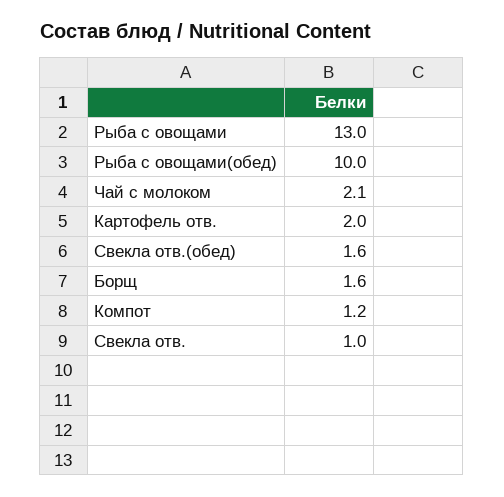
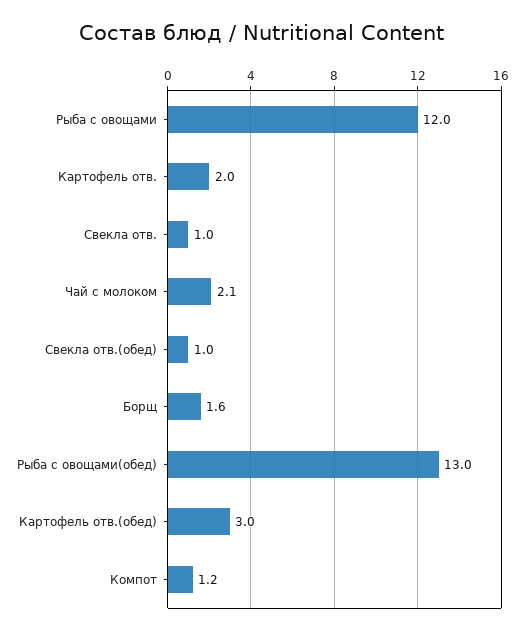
Рыба с овощами: 13 -> 12
Рыба с овощами(обед): 10 -> 13
Свекла отв.(обед): 1.6 -> 1
Картофель отв.(обед): none -> 3

